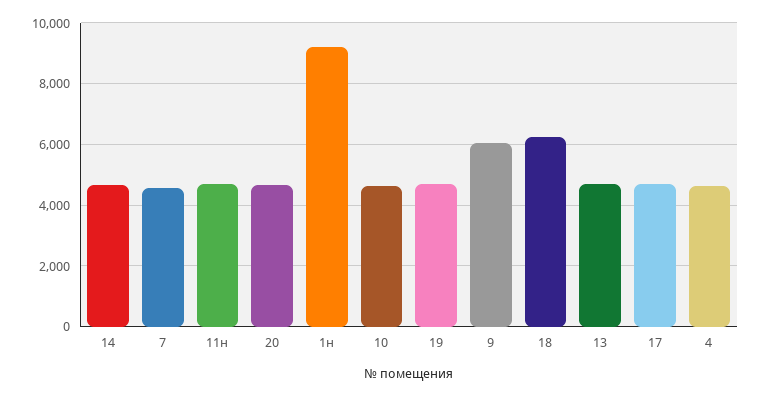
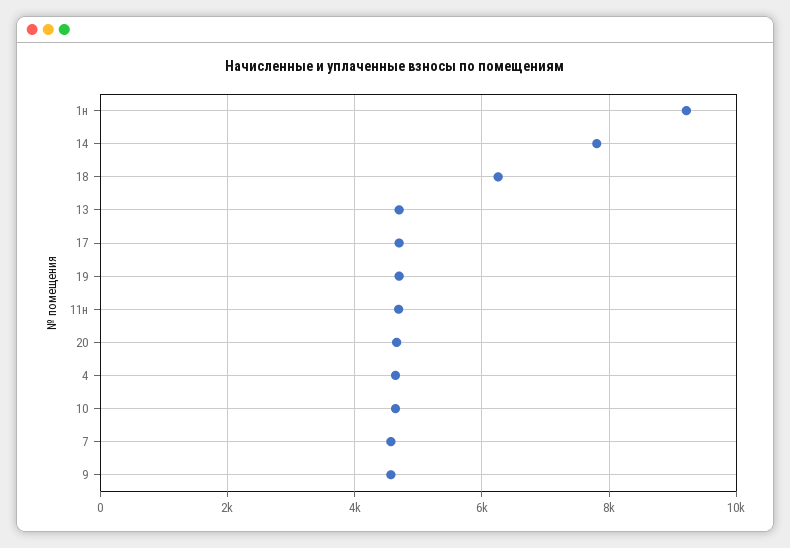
14: 4600 -> 7800
9: 6000 -> 4600

